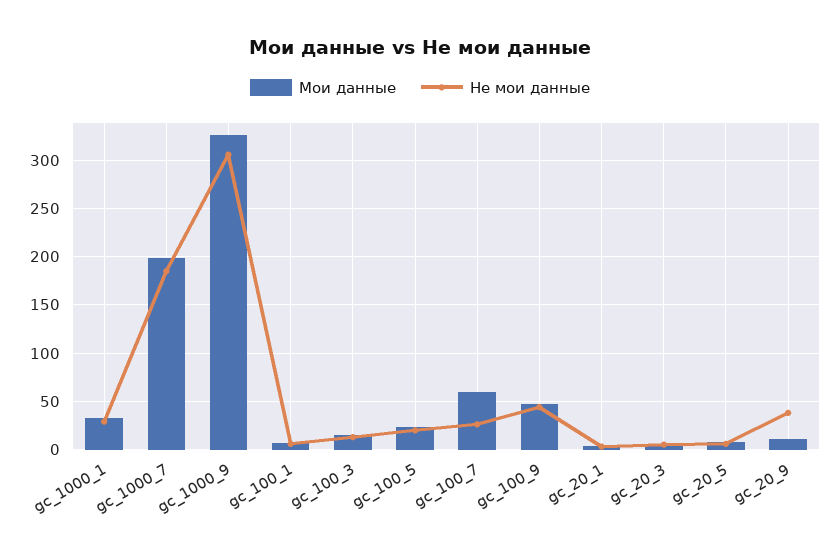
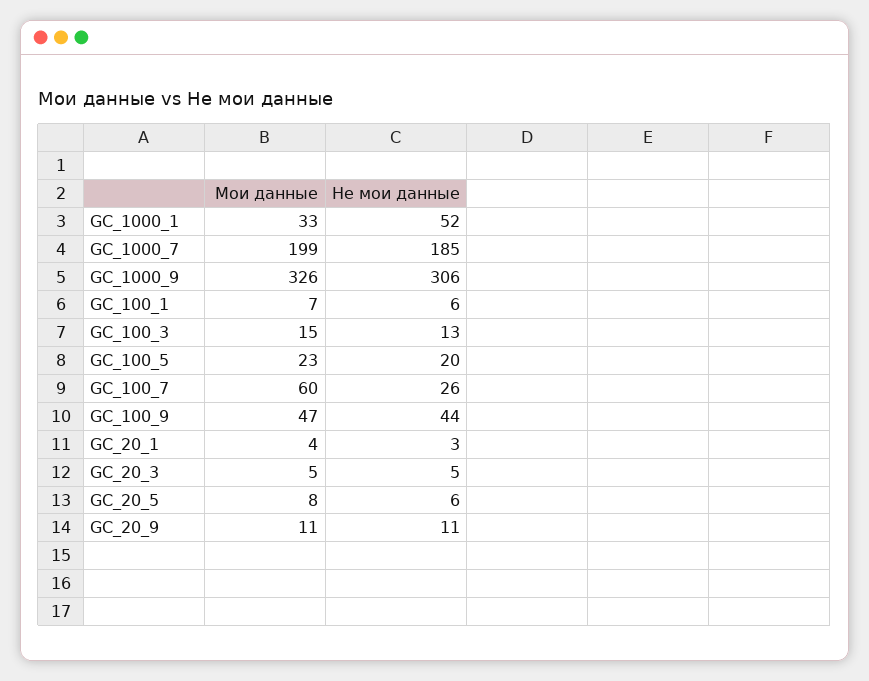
Не мои данные, gc_1000_1: 30 -> 52
Не мои данные, gc_20_9: 40 -> 11

